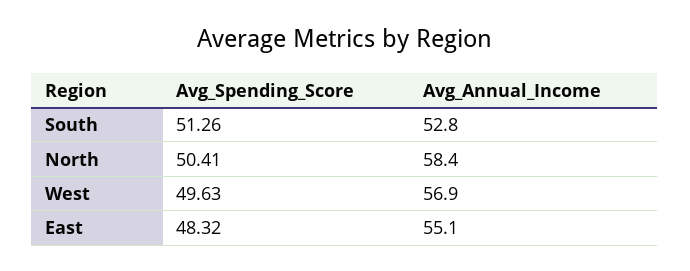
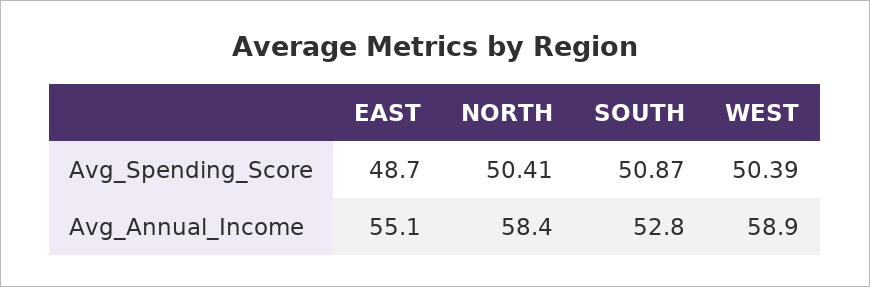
Avg_Spending_Score, South: 51.26 -> 50.87
Avg_Spending_Score, West: 49.63 -> 50.39
Avg_Annual_Income, West: 56.9 -> 58.9
Avg_Spending_Score, East: 48.32 -> 48.7

